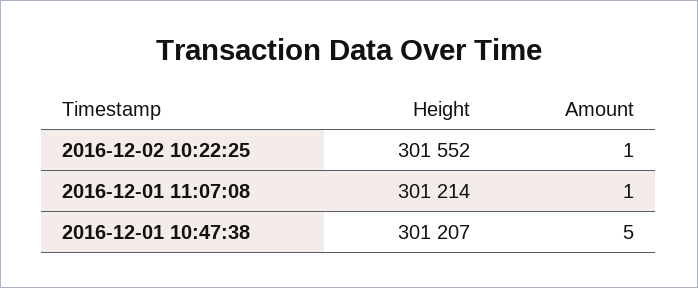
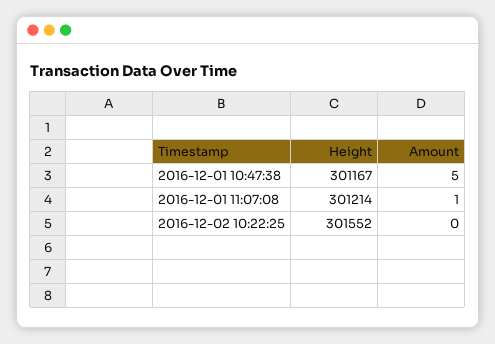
Amount, 2016-12-02 10:22:25: 1 -> 0
Height, 2016-12-01 10:47:38: 301207 -> 301167

